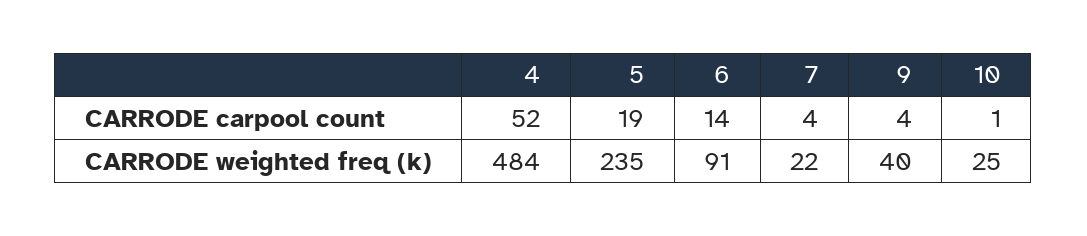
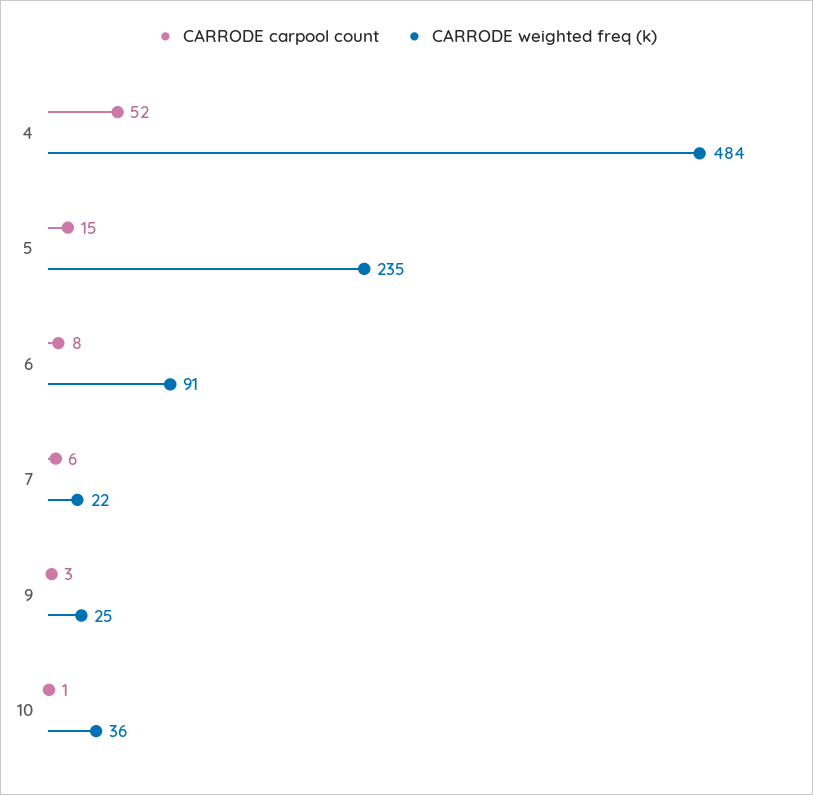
CARRODE carpool count, 5: 19 -> 15
CARRODE carpool count, 6: 14 -> 8
CARRODE carpool count, 7: 4 -> 6
CARRODE carpool count, 9: 4 -> 3
CARRODE weighted freq (k), 9: 40 -> 25
CARRODE weighted freq (k), 10: 25 -> 36

